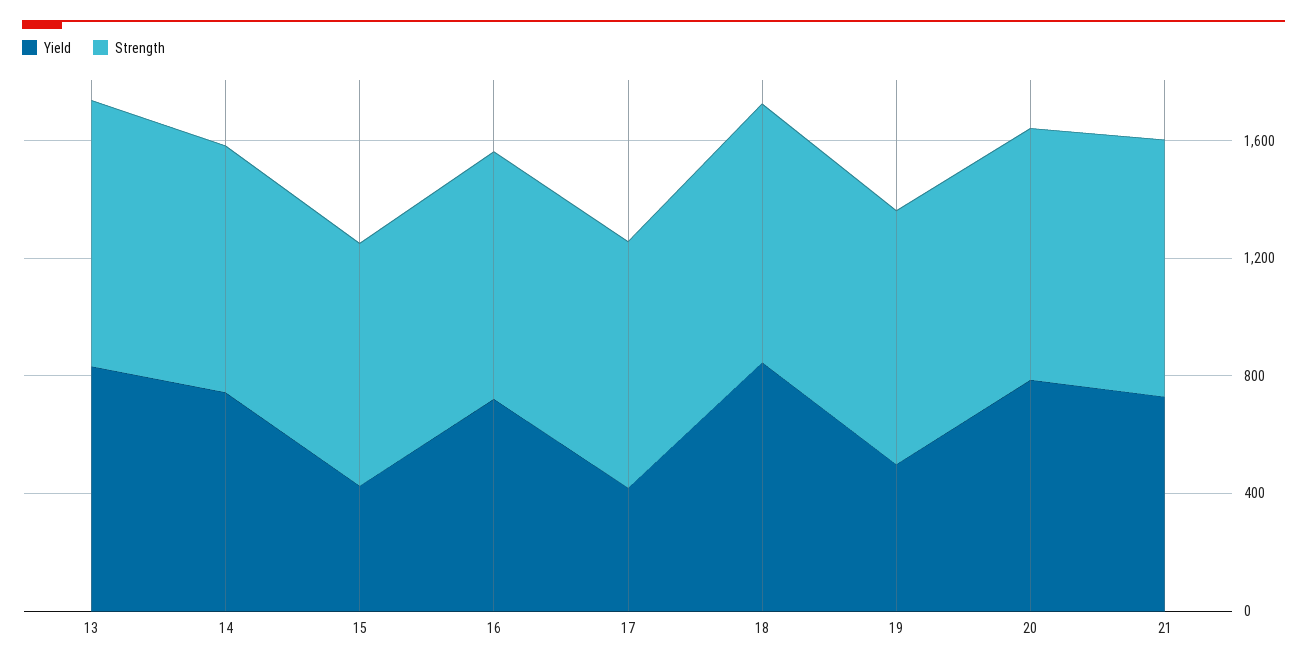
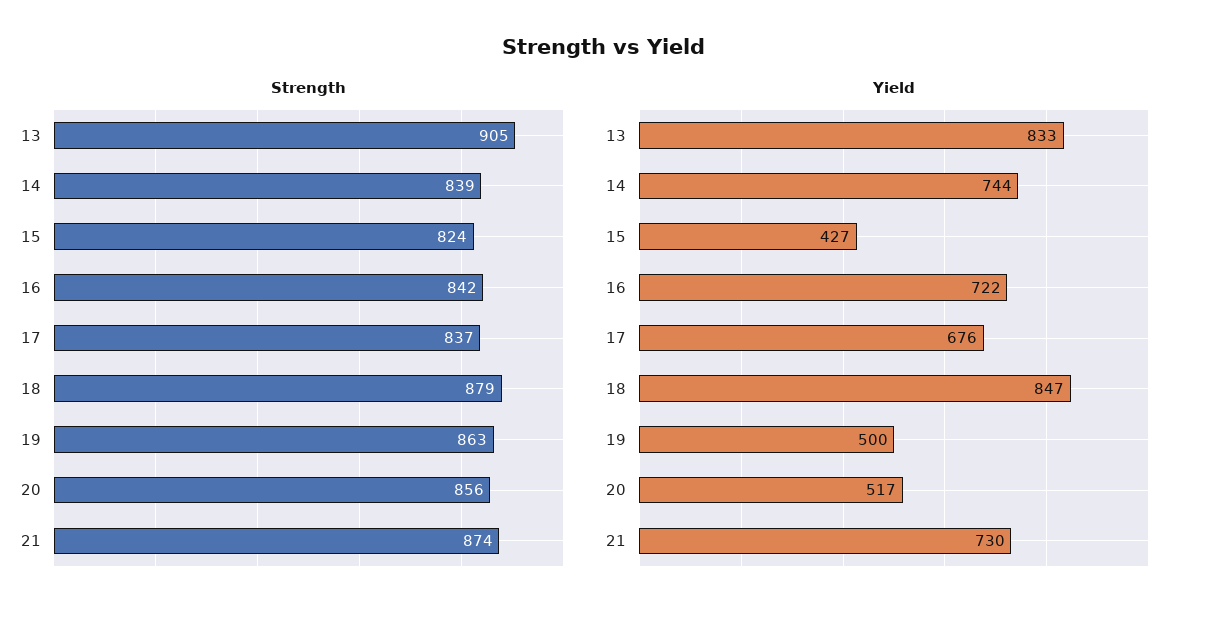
Yield, 17: 400 -> 676
Yield, 20: 800 -> 517

